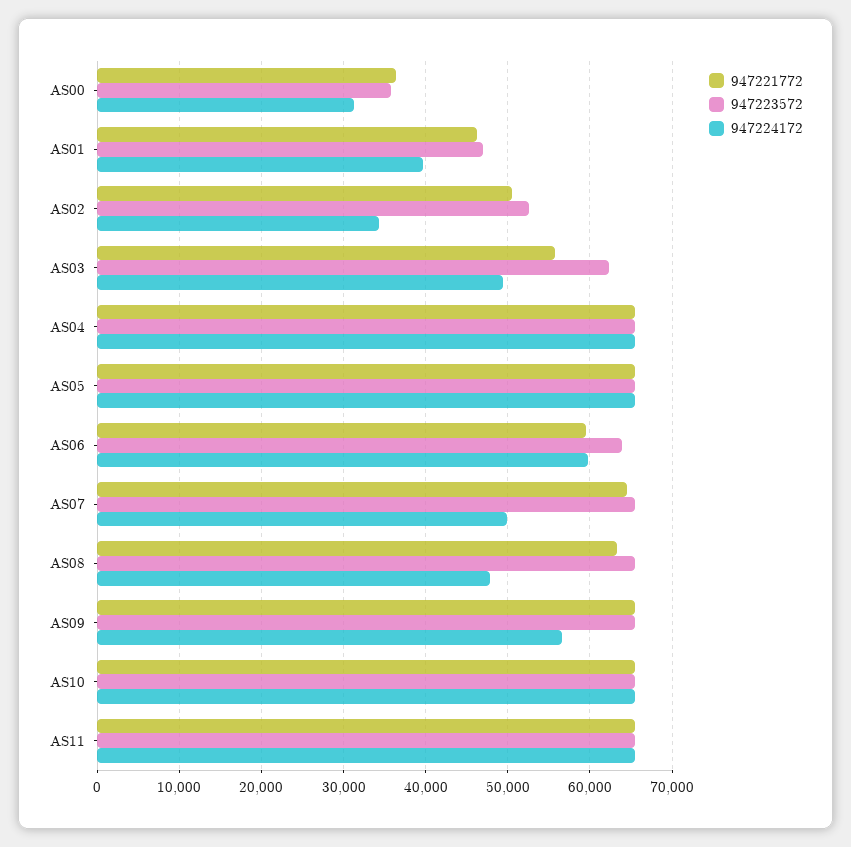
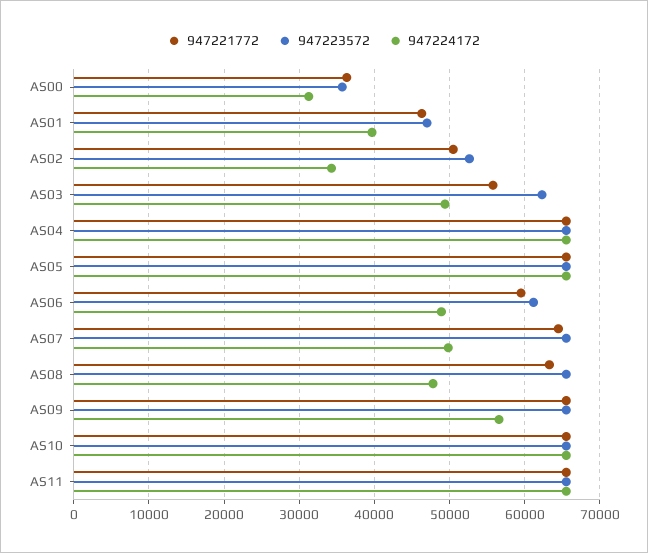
947223572, AS06: 64000 -> 61000
947224172, AS06: 60000 -> 49000

